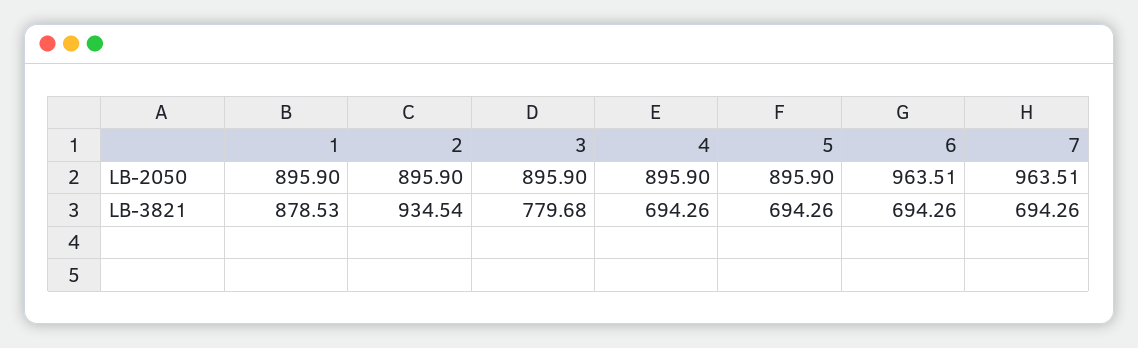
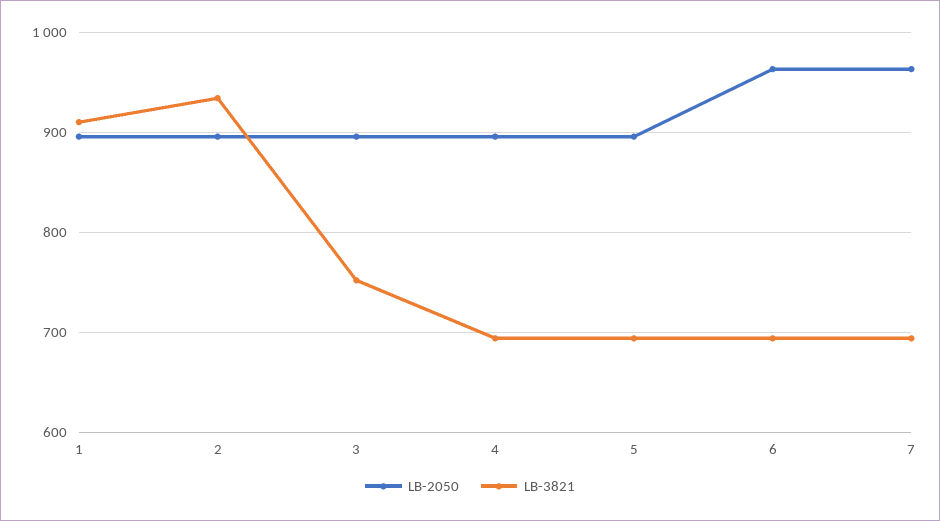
LB-3821, 1: 878.53 -> 910
LB-3821, 3: 779.68 -> 750

